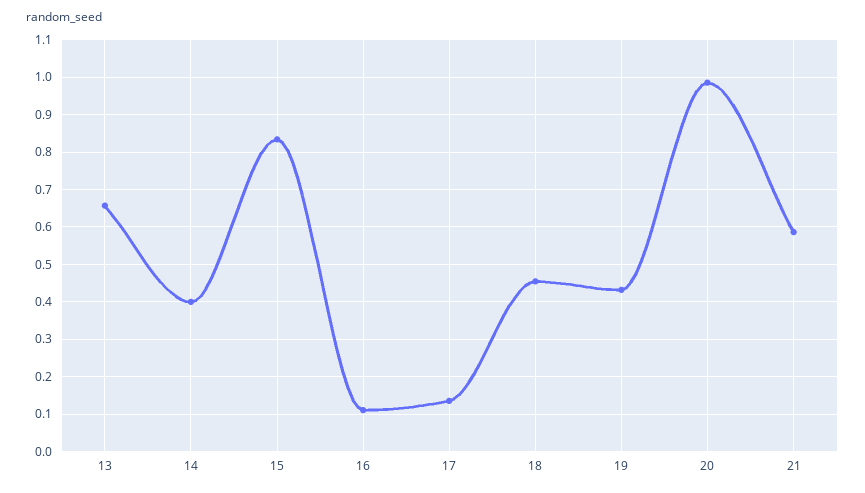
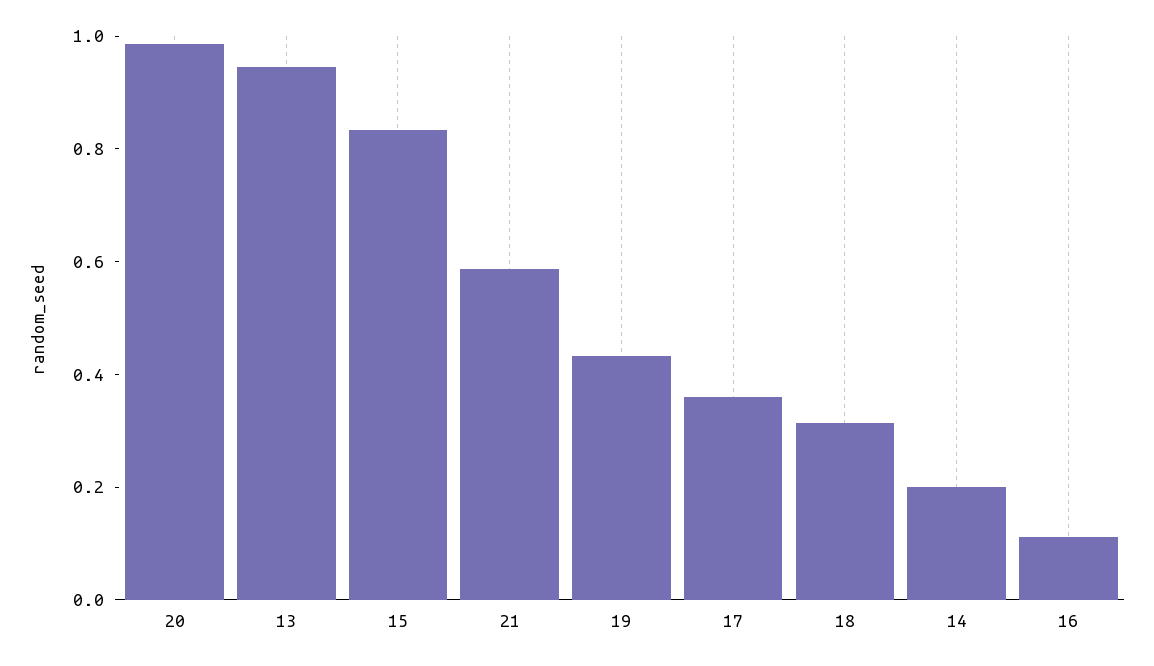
13: 0.66 -> 0.95
14: 0.4 -> 0.2
17: 0.14 -> 0.35
18: 0.46 -> 0.3

